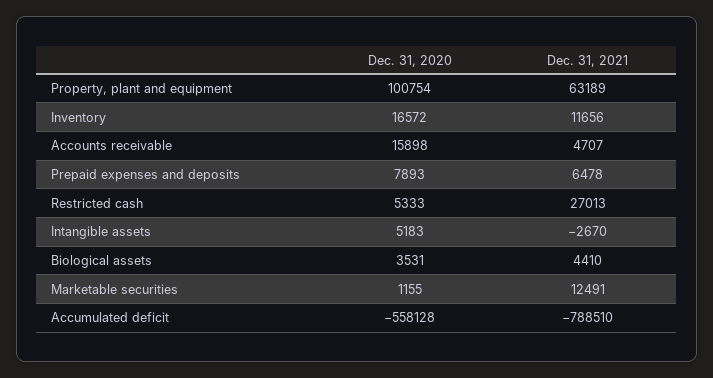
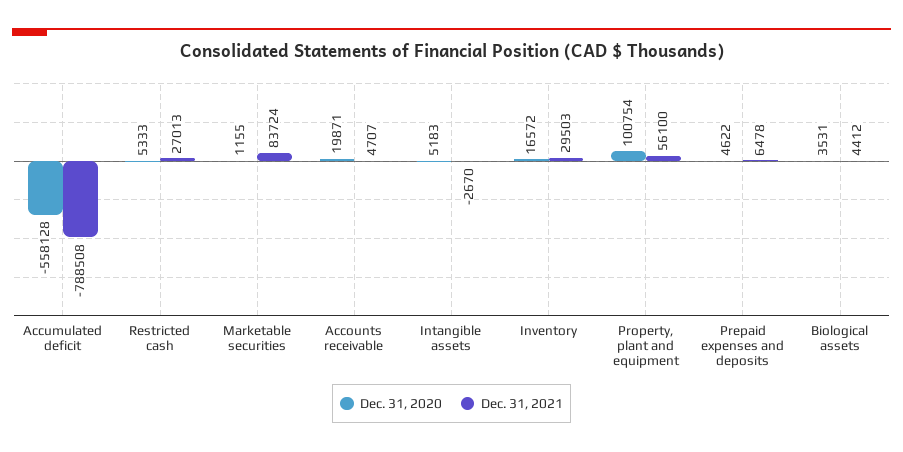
Dec. 31, 2021, Property, plant and equipment: 63189 -> 56100
Dec. 31, 2021, Inventory: 11656 -> 29503
Dec. 31, 2020, Accounts receivable: 15898 -> 19871
Dec. 31, 2020, Prepaid expenses and deposits: 7893 -> 4622
Dec. 31, 2021, Biological assets: 4410 -> 4412
Dec. 31, 2021, Marketable securities: 12491 -> 83724
Dec. 31, 2021, Accumulated deficit: -788510 -> -788508

